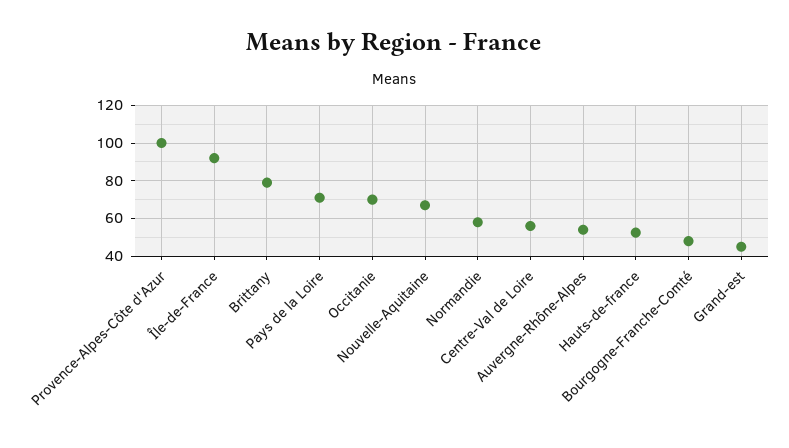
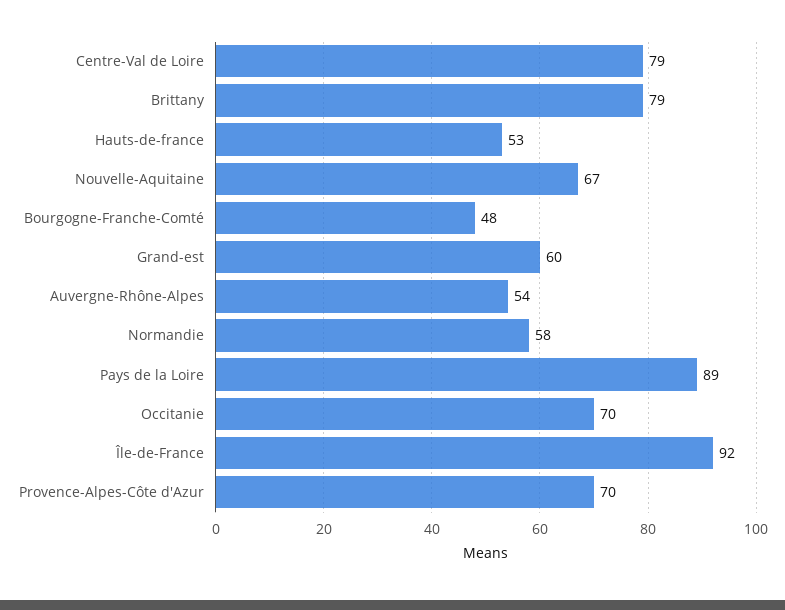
Provence-Alpes-Côte d'Azur: 100 -> 70
Pays de la Loire: 70 -> 89
Centre-Val de Loire: 55 -> 79
Grand-est: 45 -> 60

